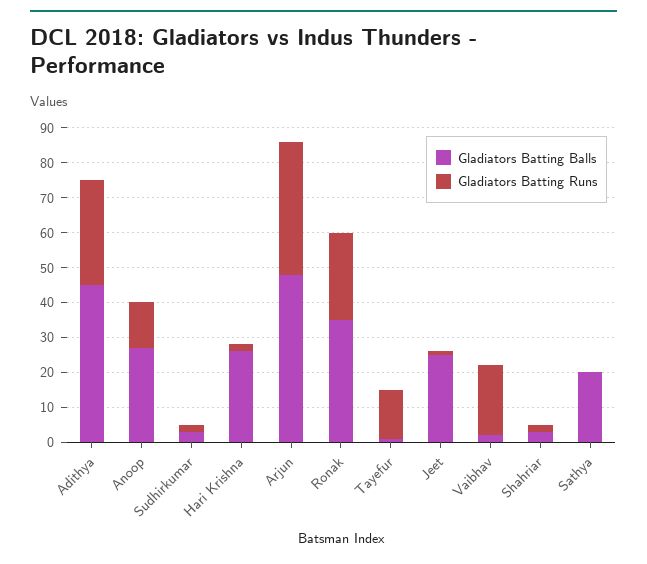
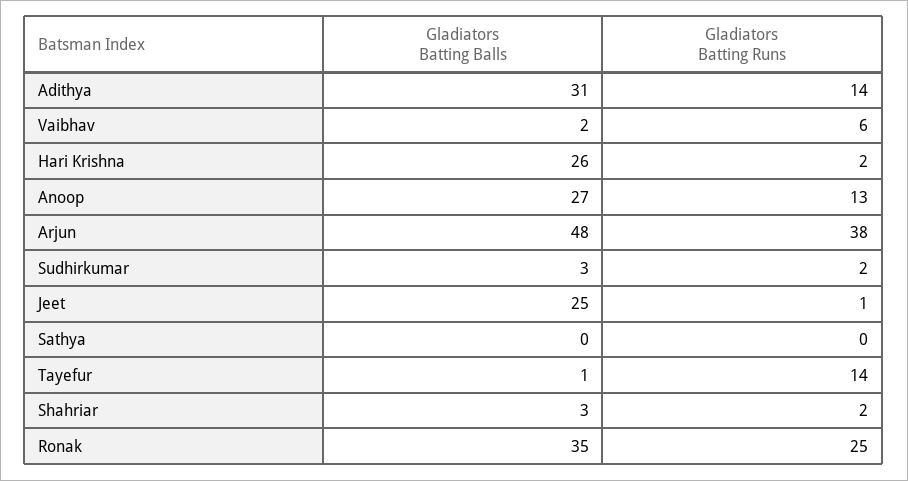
Gladiators Batting Balls, Adithya: 45 -> 31
Gladiators Batting Runs, Adithya: 30 -> 14
Gladiators Batting Runs, Vaibhav: 20 -> 6
Gladiators Batting Balls, Sathya: 20 -> 0

